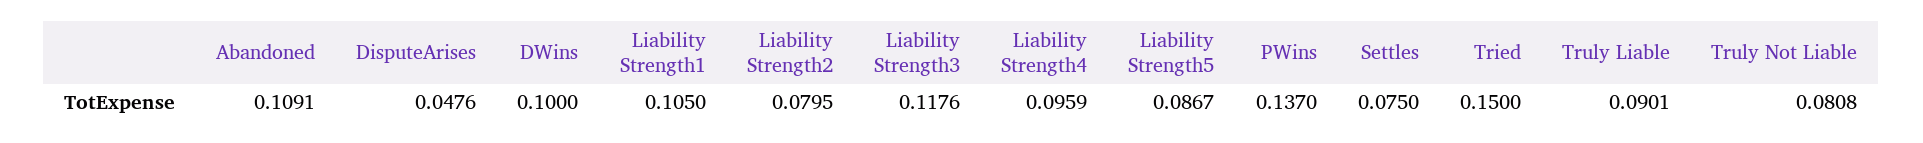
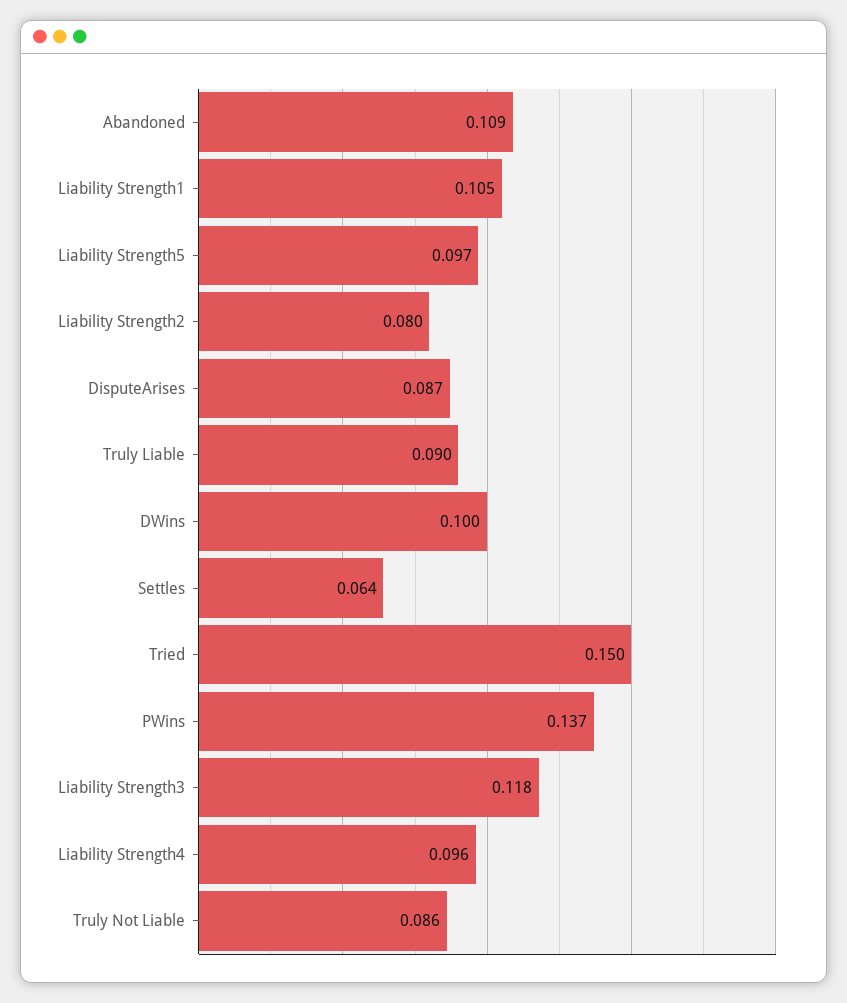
DisputeArises: 0.0476 -> 0.087
Liability Strength5: 0.0867 -> 0.097
Settles: 0.075 -> 0.064
Truly Not Liable: 0.0808 -> 0.086

